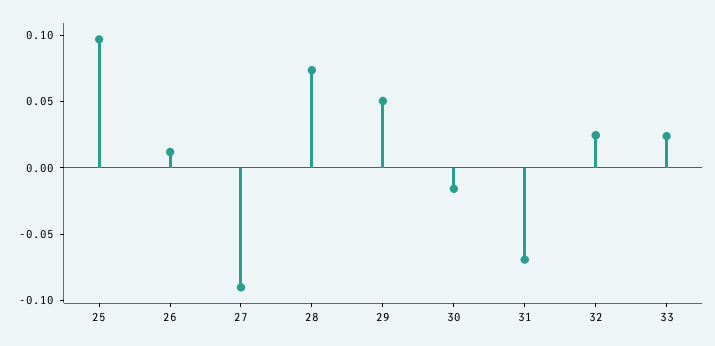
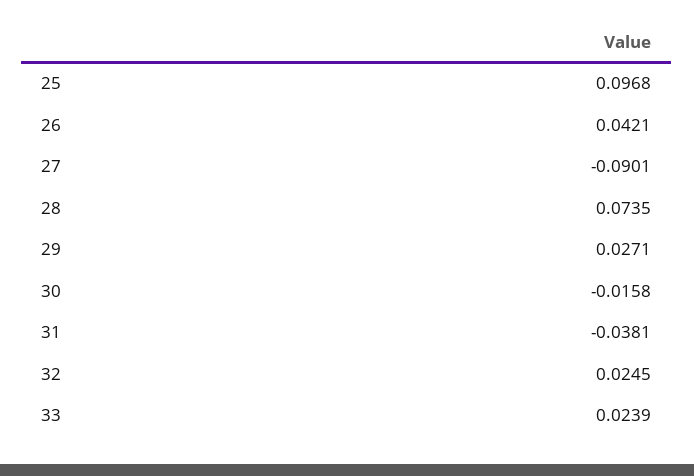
26: 0.01 -> 0.0421
29: 0.05 -> 0.0271
31: -0.07 -> -0.0381

